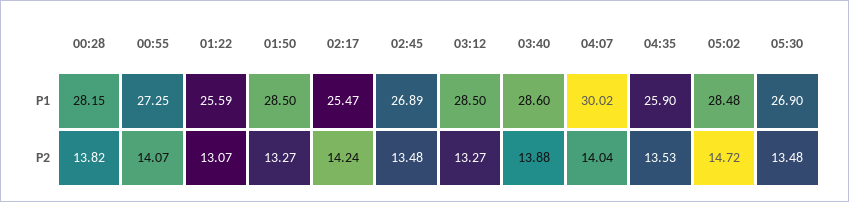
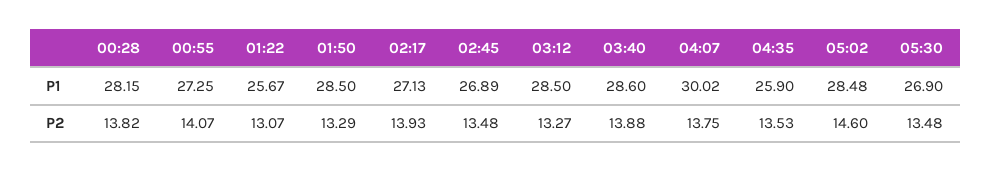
01:22, P1: 25.59 -> 25.67
02:17, P1: 25.47 -> 27.13
01:50, P2: 13.27 -> 13.29
02:17, P2: 14.24 -> 13.93
04:07, P2: 14.04 -> 13.75
05:02, P2: 14.72 -> 14.6

